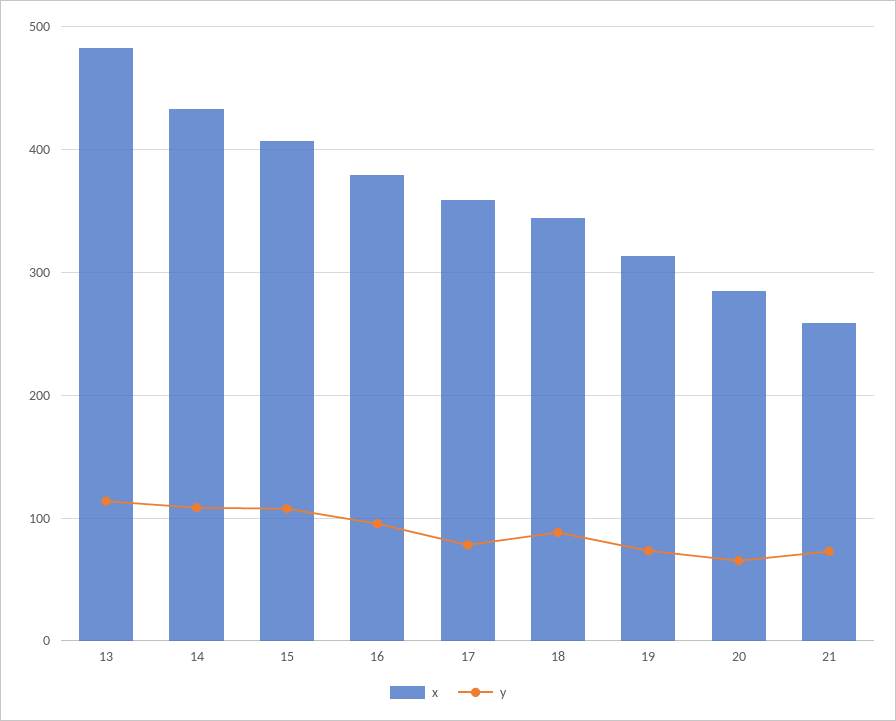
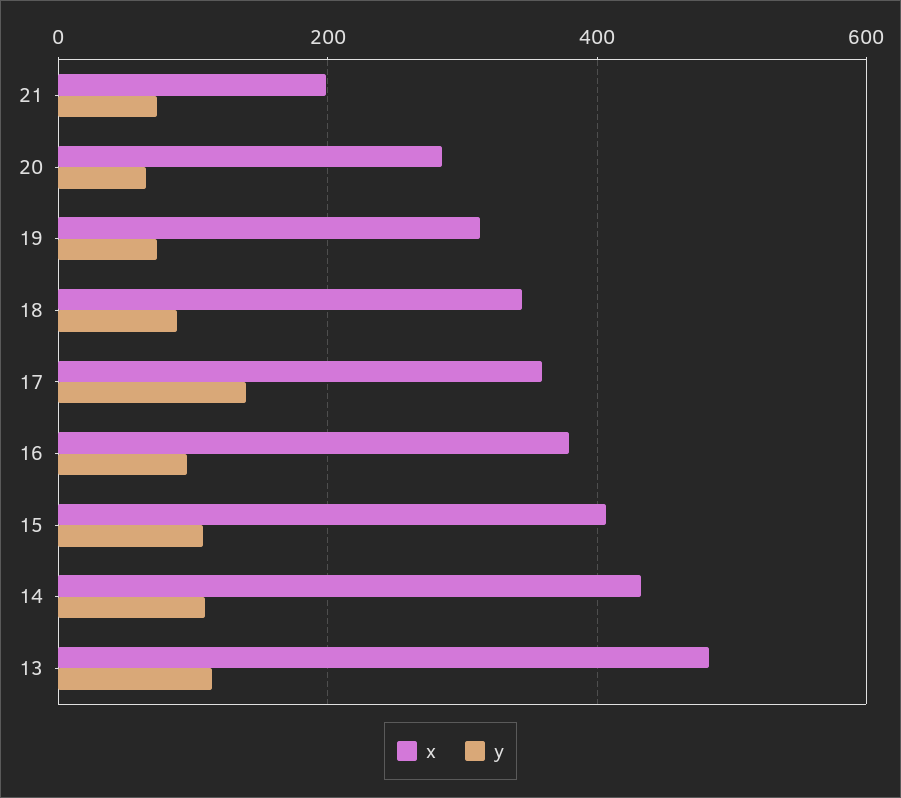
y, 17: 80 -> 140
x, 21: 260 -> 200

